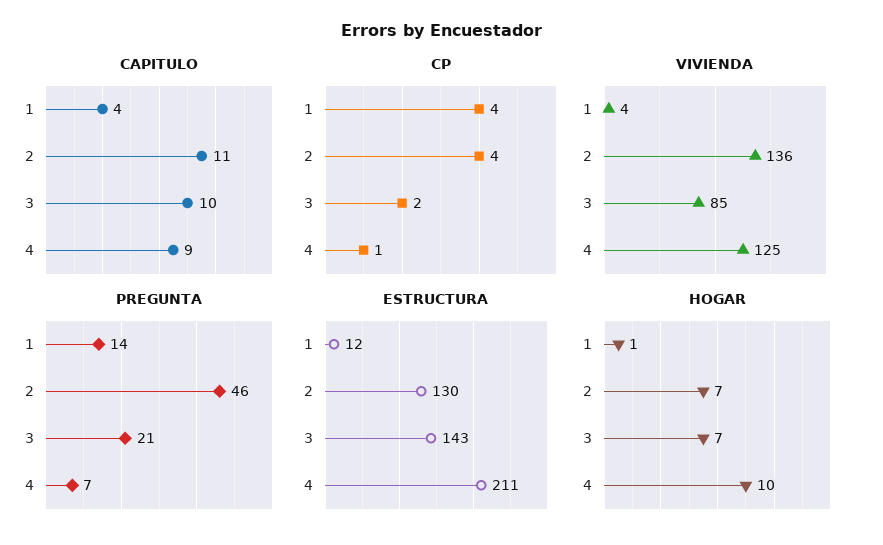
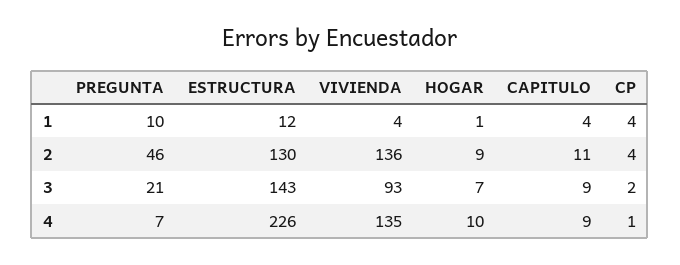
CAPITULO, 3: 10 -> 9
VIVIENDA, 3: 85 -> 93
VIVIENDA, 4: 125 -> 135
PREGUNTA, 1: 14 -> 10
ESTRUCTURA, 4: 211 -> 226
HOGAR, 2: 7 -> 9

